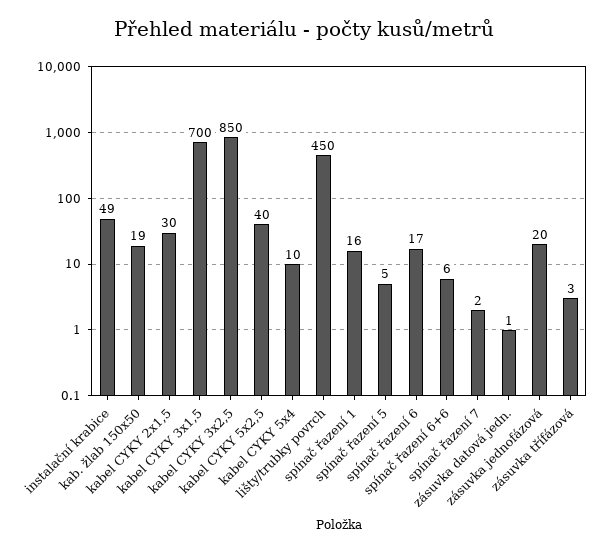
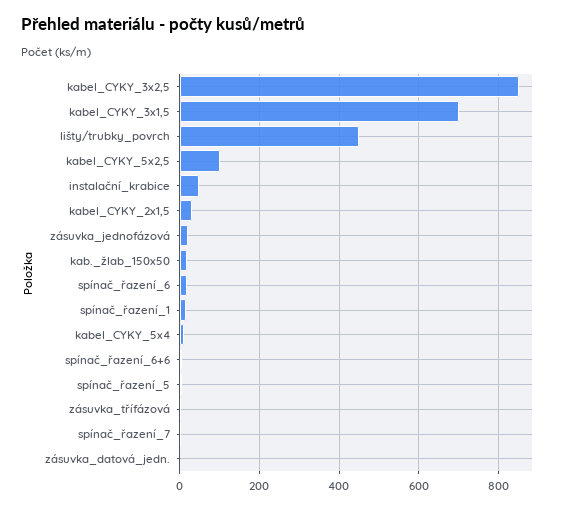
kabel CYKY 5x2,5: 40 -> 100

